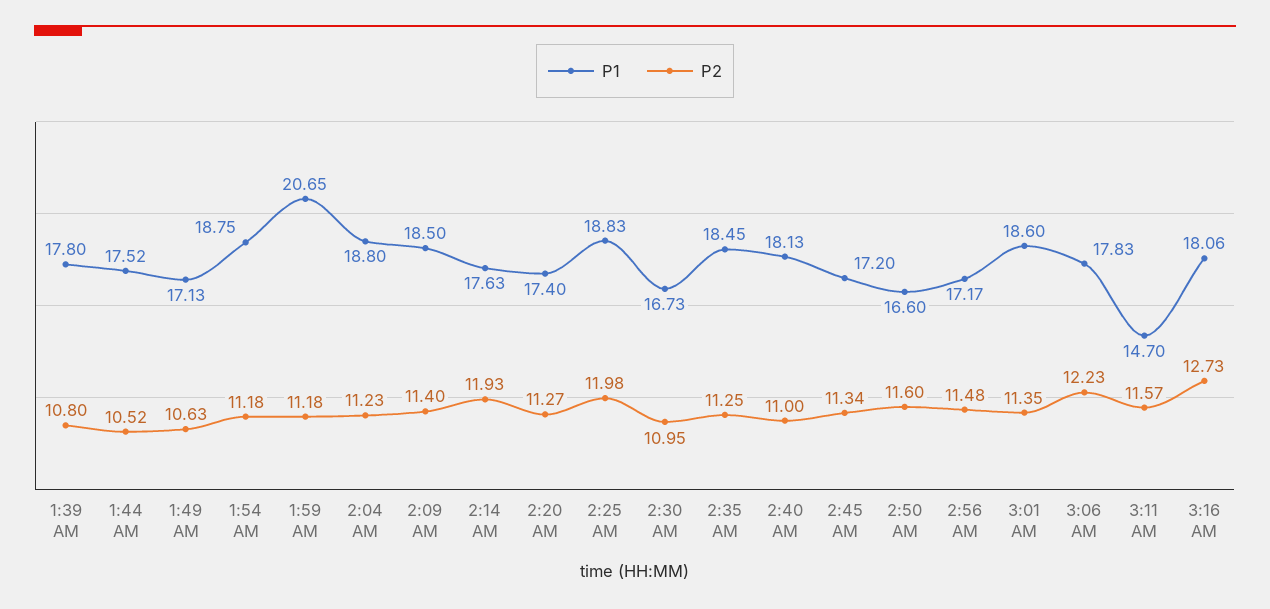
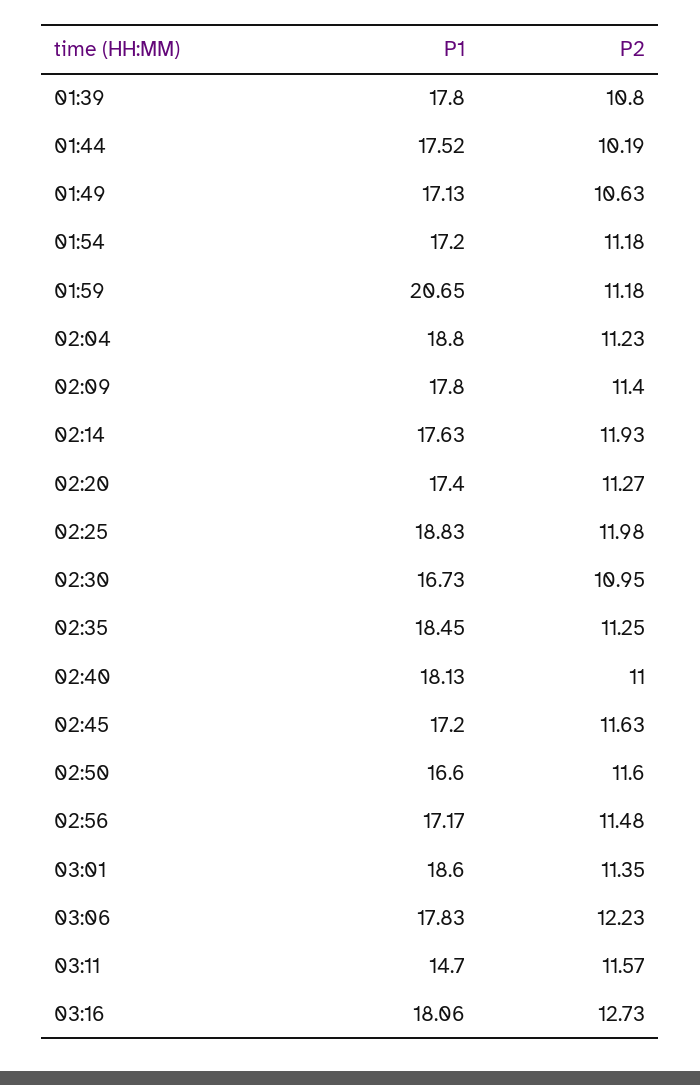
P2, 1:44 AM: 10.52 -> 10.19
P1, 1:54 AM: 18.75 -> 17.2
P1, 2:09 AM: 18.5 -> 17.8
P2, 2:45 AM: 11.34 -> 11.63

